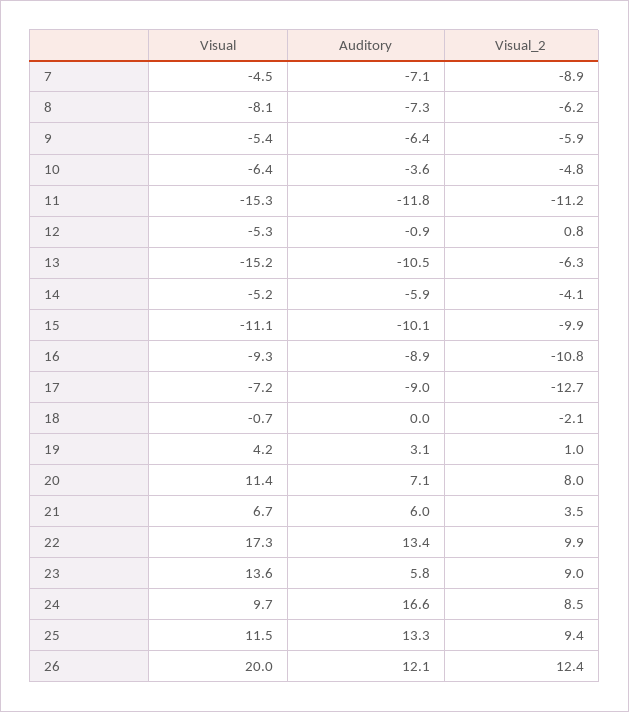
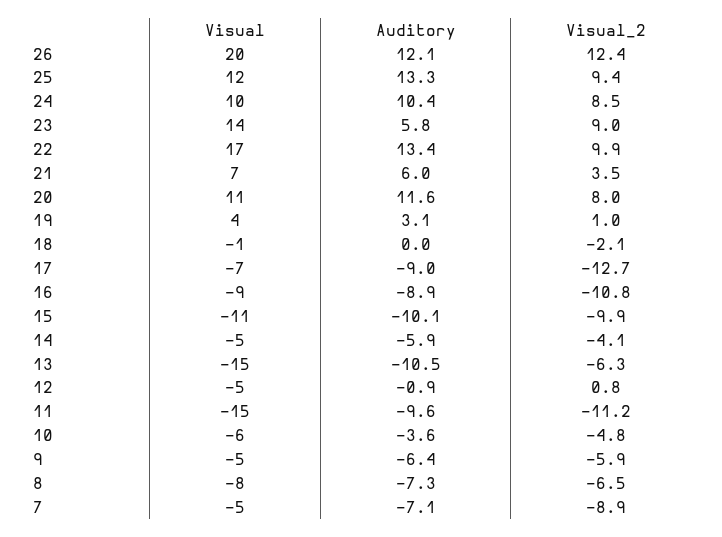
Visual_2, 8: -6.2 -> -6.5
Auditory, 11: -11.8 -> -9.6
Auditory, 20: 7.1 -> 11.6
Auditory, 24: 16.6 -> 10.4

